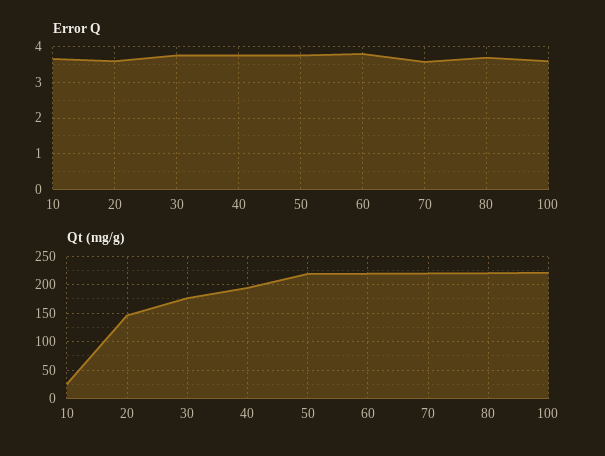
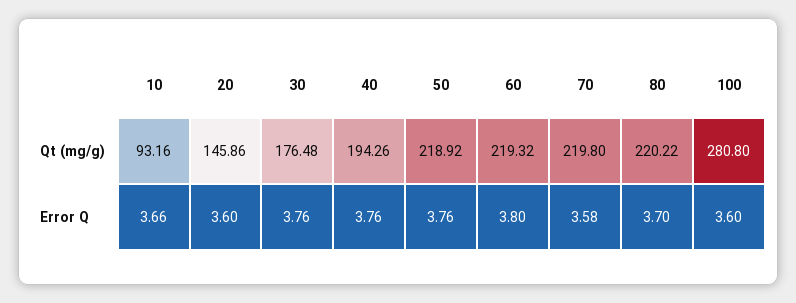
Qt (mg/g), 10: 25 -> 93.16
Qt (mg/g), 100: 225 -> 280.8

